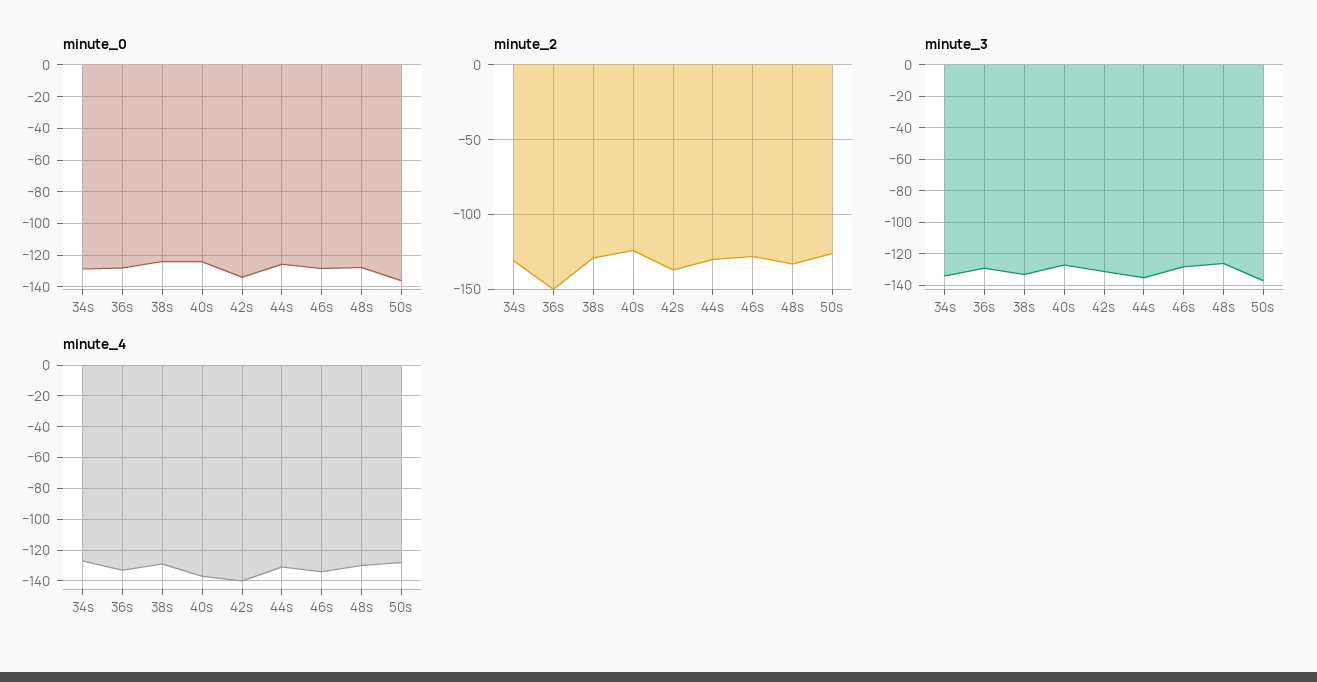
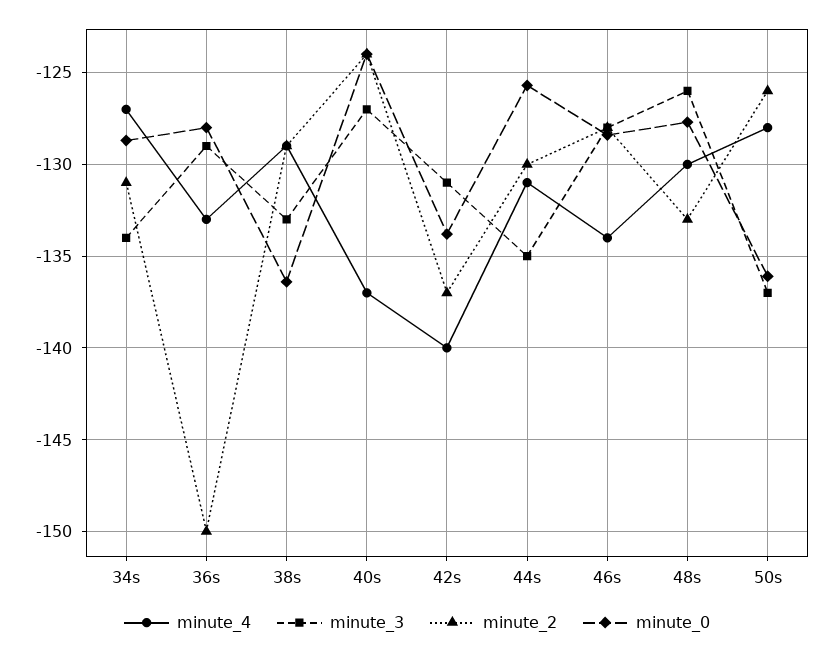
minute_0, 38s: -125 -> -136.5

